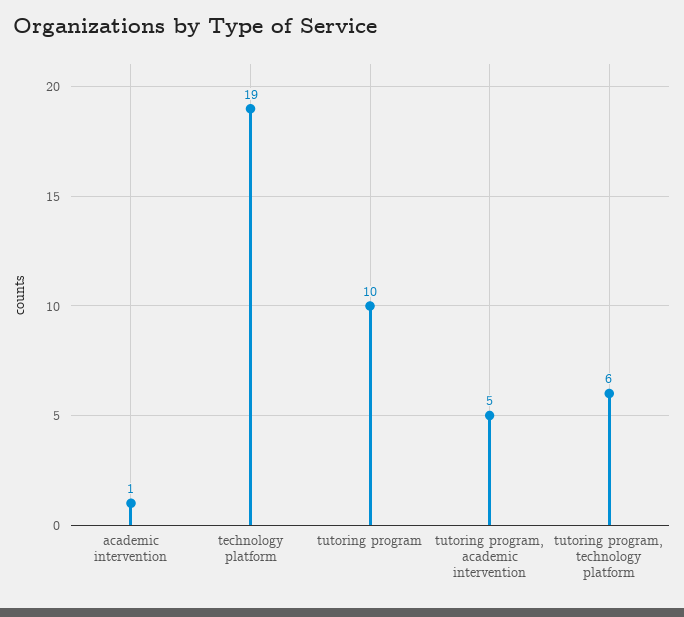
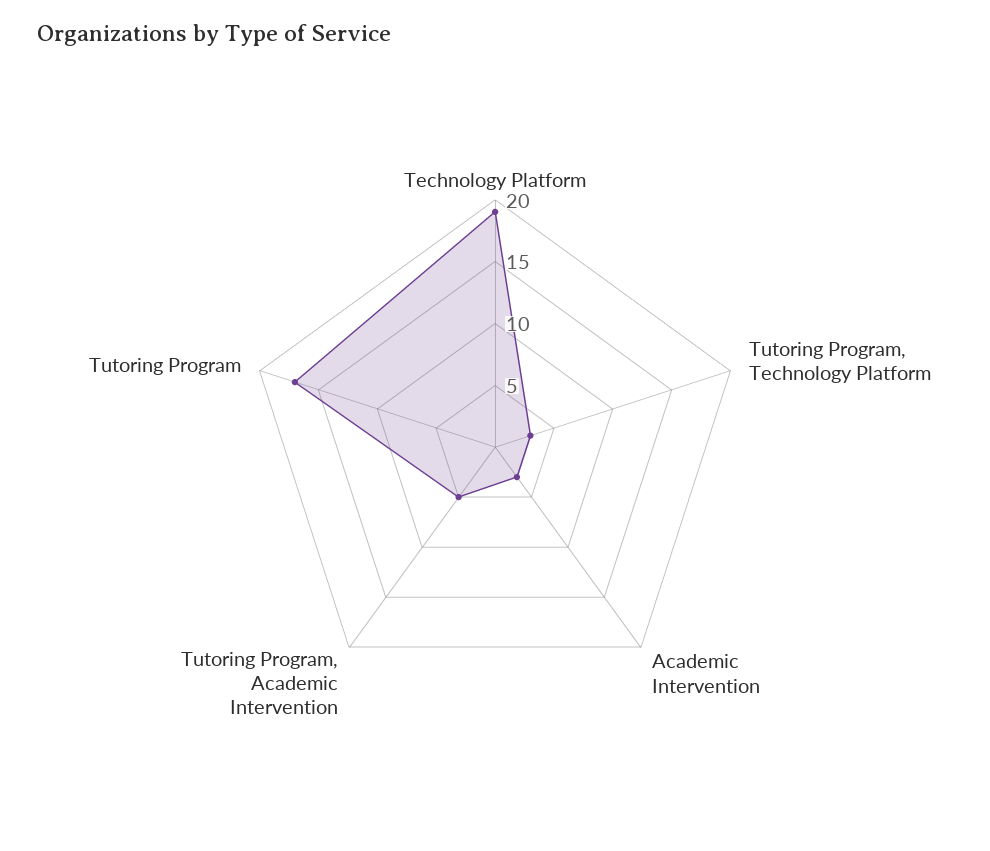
academic intervention: 1 -> 3
tutoring program: 10 -> 17
tutoring program, technology platform: 6 -> 3

